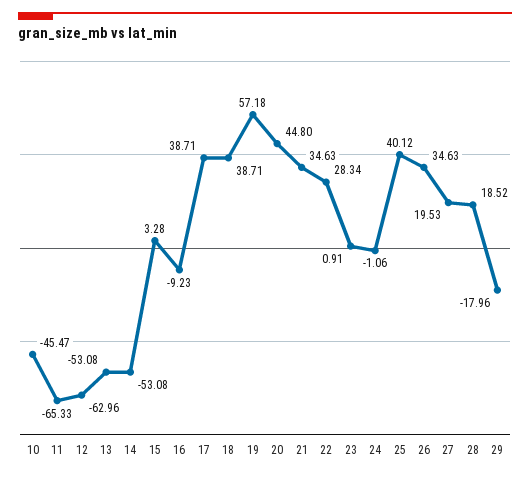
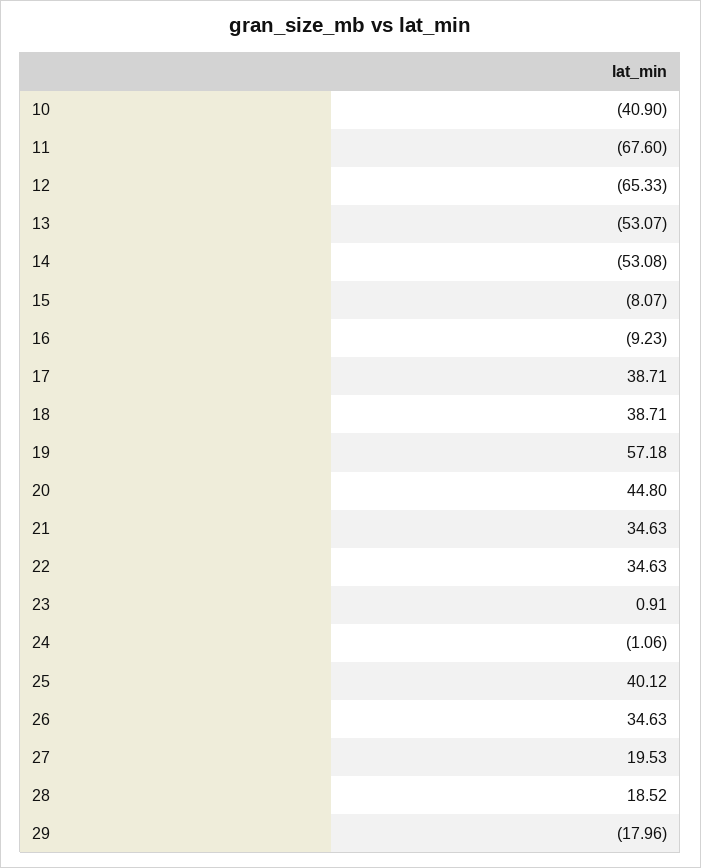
10: -45.47 -> -40.9
11: -65.33 -> -67.6
12: -62.96 -> -65.33
13: -53.08 -> -53.07
15: 3.28 -> -8.07
22: 28.34 -> 34.63

